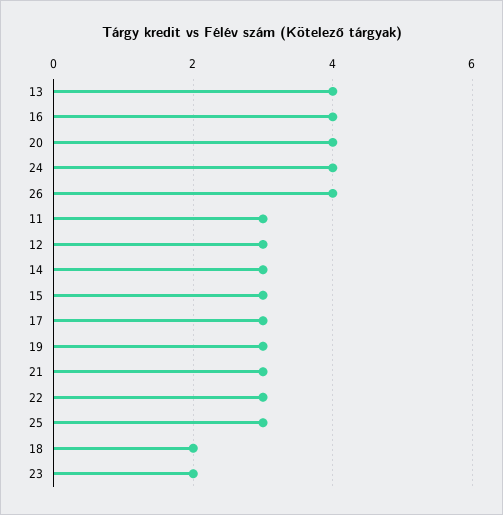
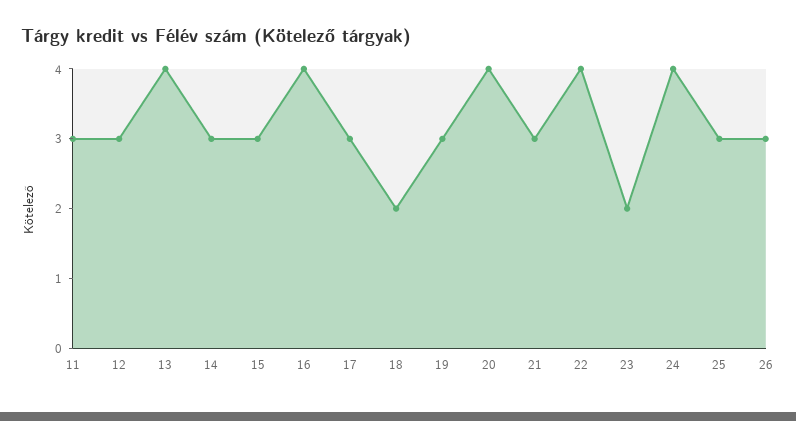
26: 4 -> 3
22: 3 -> 4

